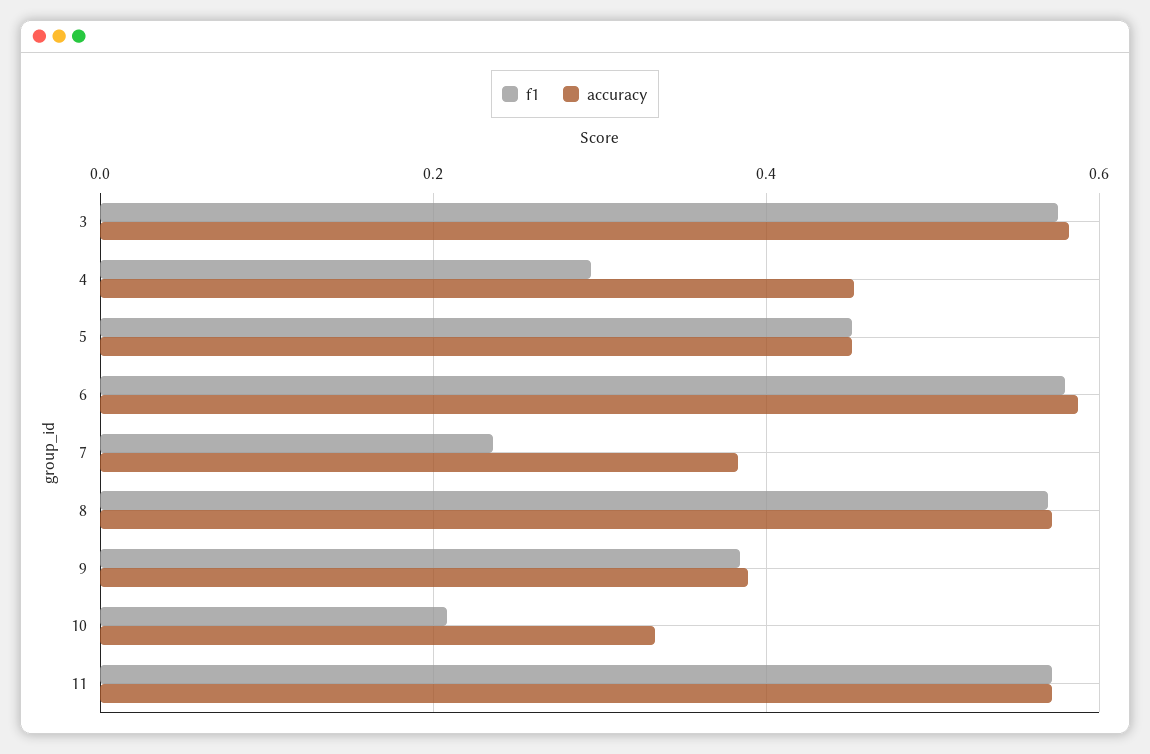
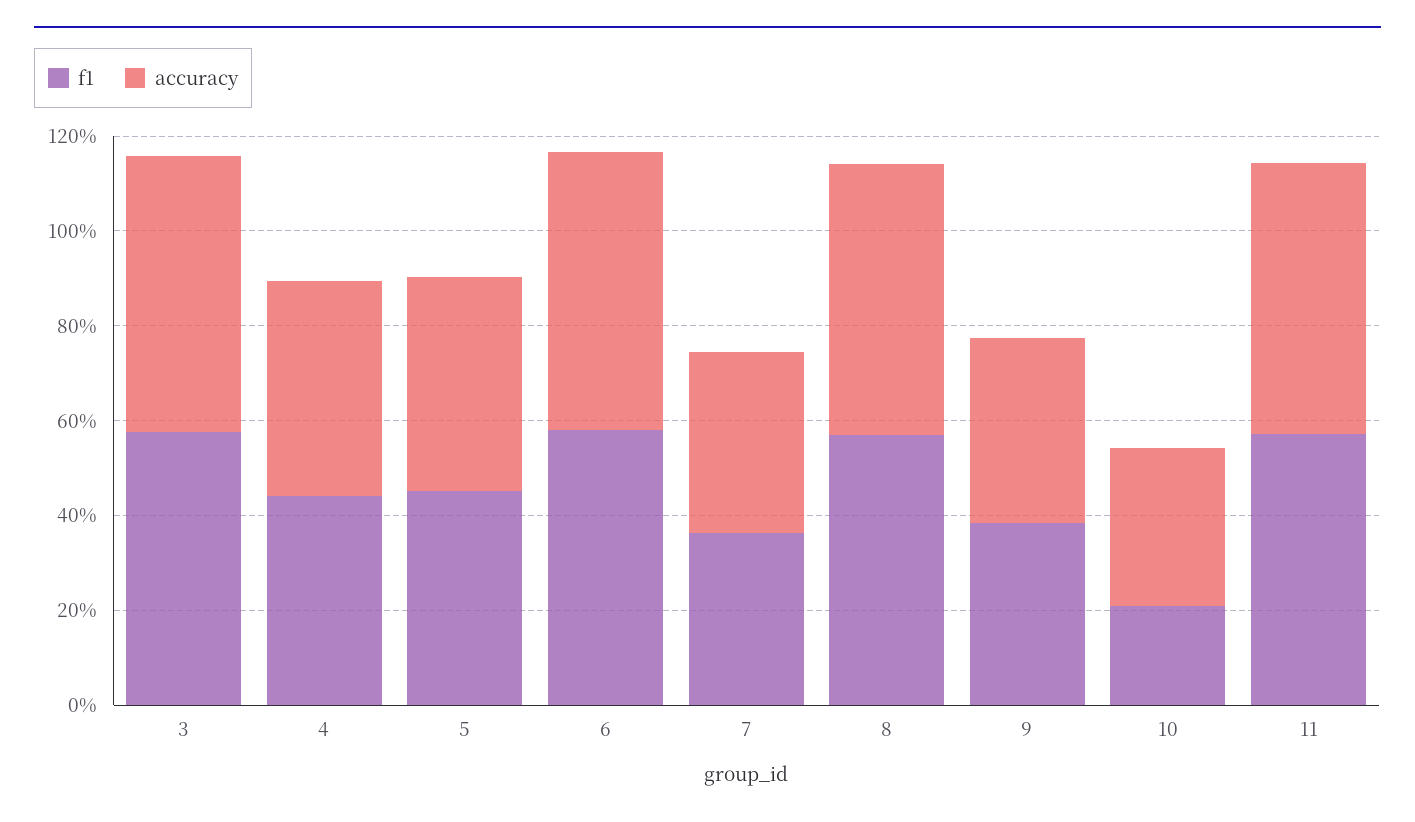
f1, 4: 0.3 -> 0.45
f1, 7: 0.24 -> 0.35

